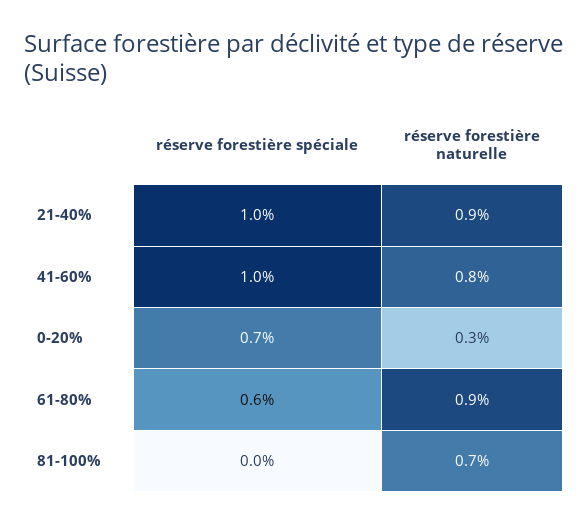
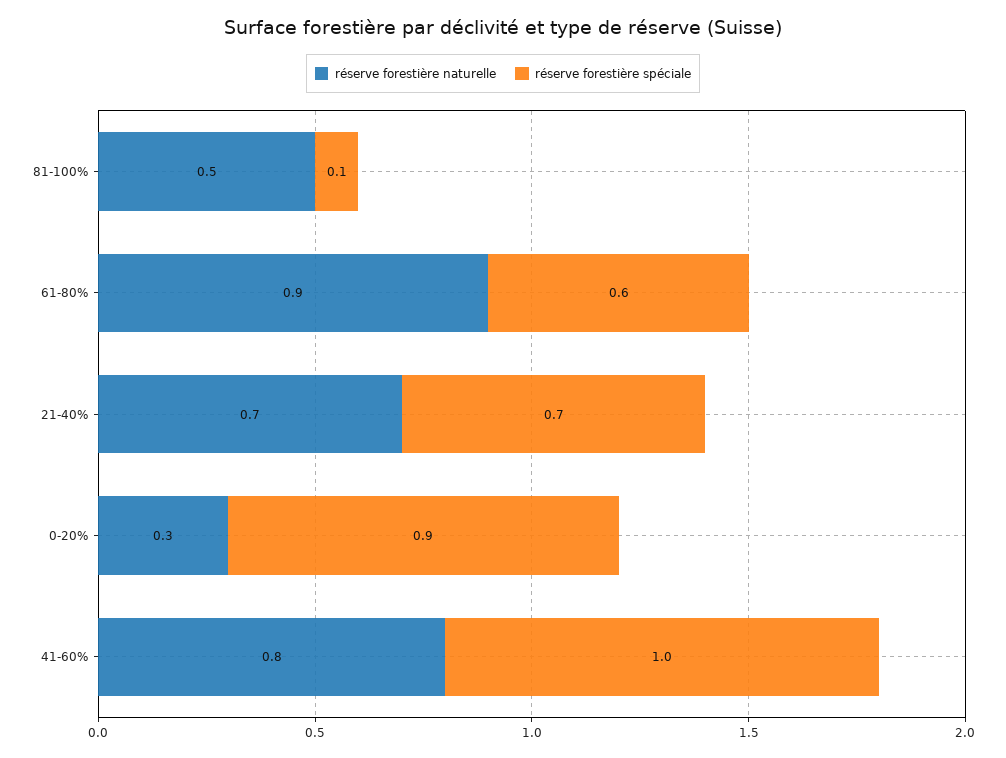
réserve forestière spéciale, 21-40%: 1 -> 0.7
réserve forestière naturelle, 21-40%: 0.9 -> 0.7
réserve forestière spéciale, 0-20%: 0.7 -> 0.9
réserve forestière spéciale, 81-100%: 0 -> 0.1
réserve forestière naturelle, 81-100%: 0.7 -> 0.5

